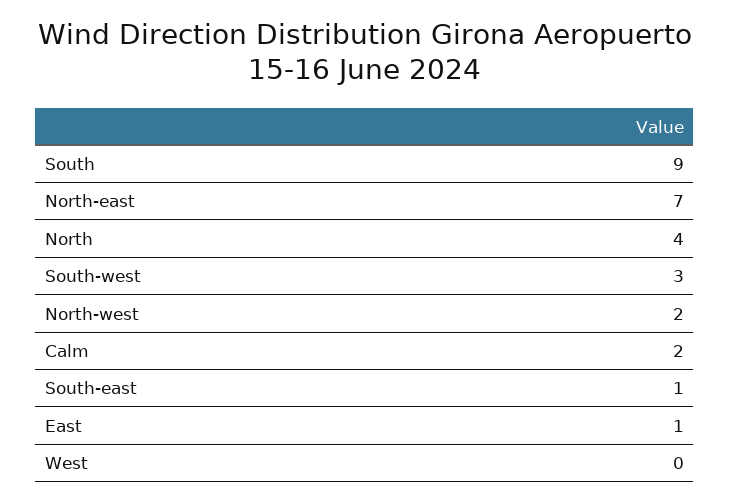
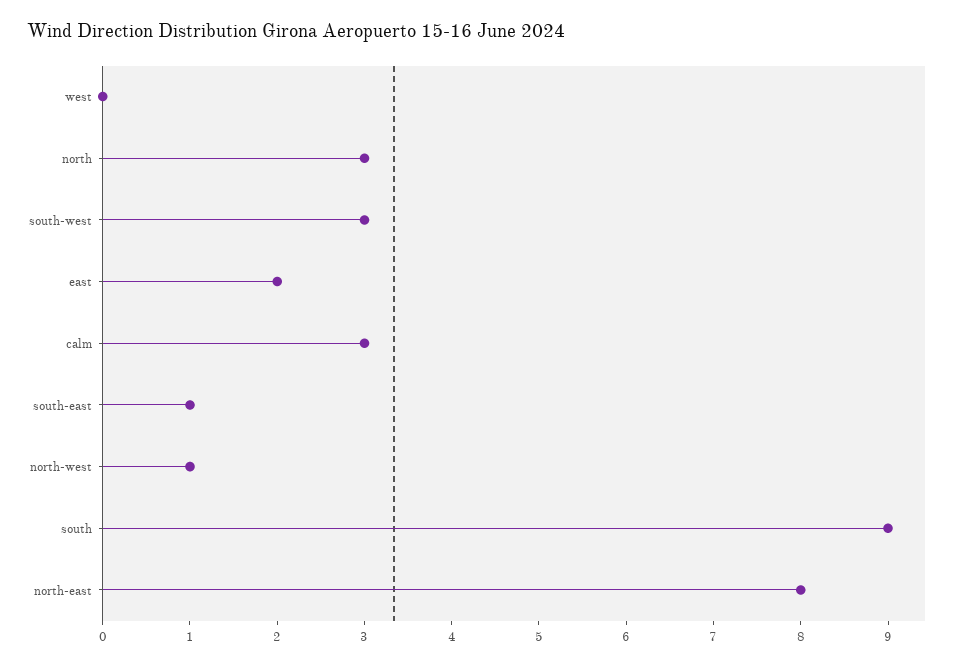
North-east: 7 -> 8
North: 4 -> 3
North-west: 2 -> 1
Calm: 2 -> 3
East: 1 -> 2

